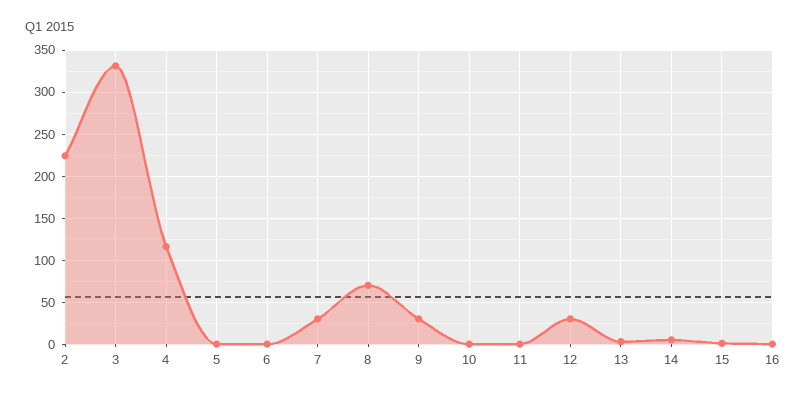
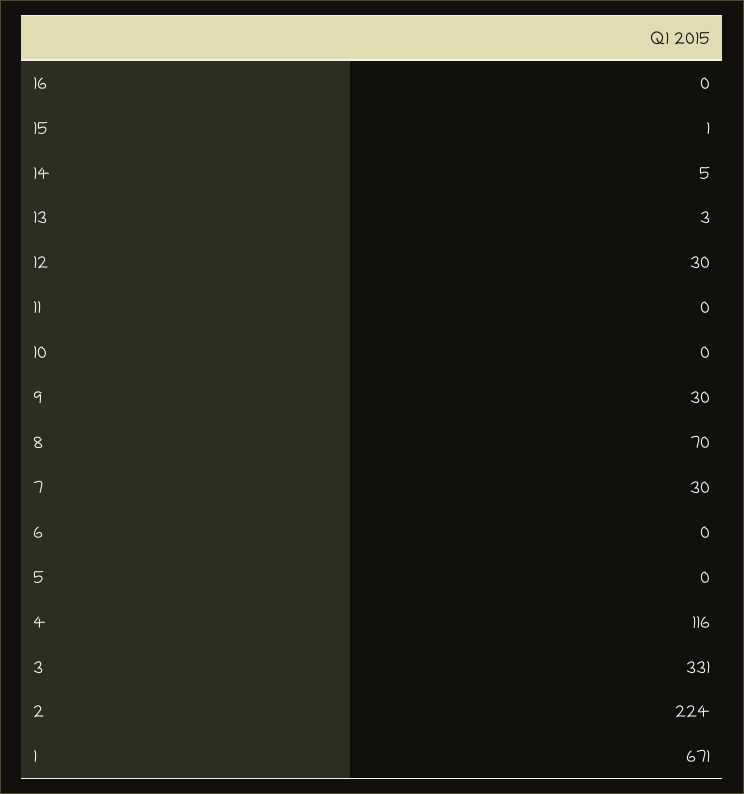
1: none -> 671

